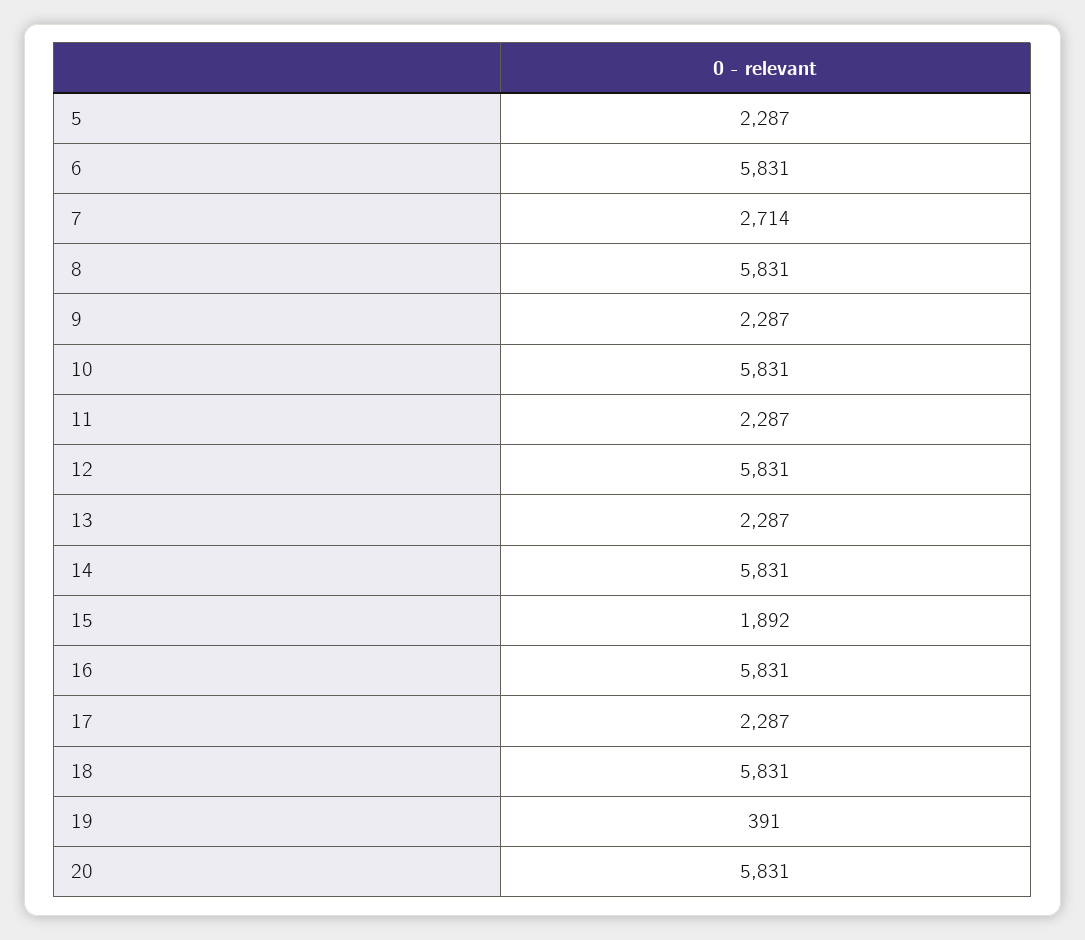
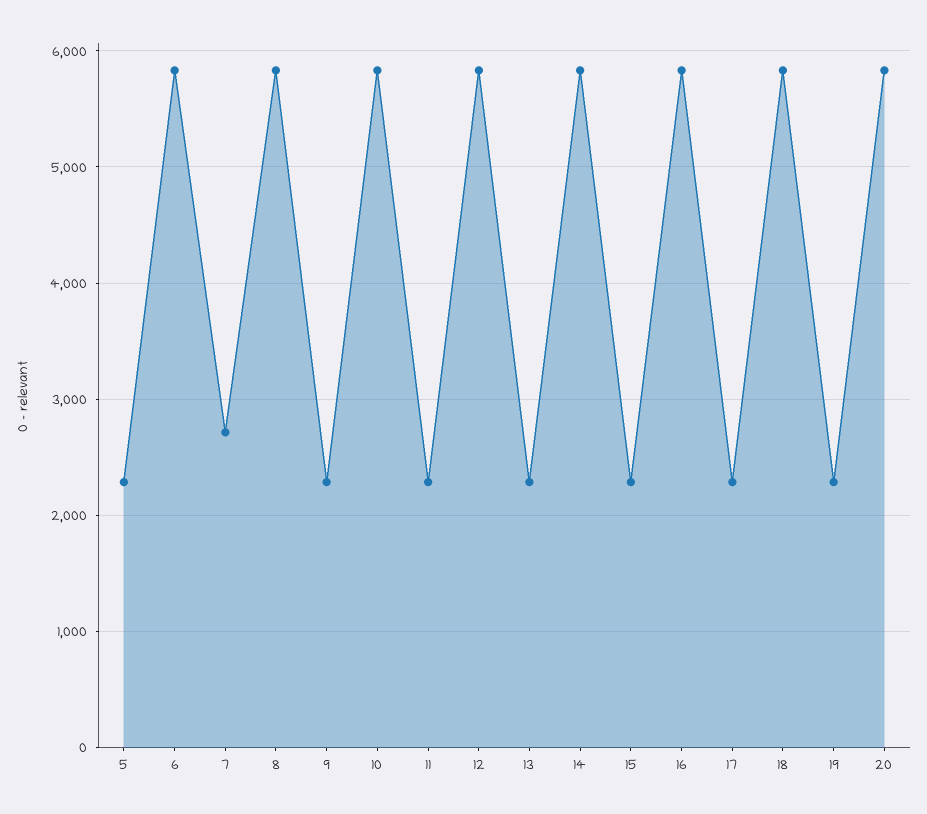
15: 1892 -> 2300
19: 391 -> 2300

